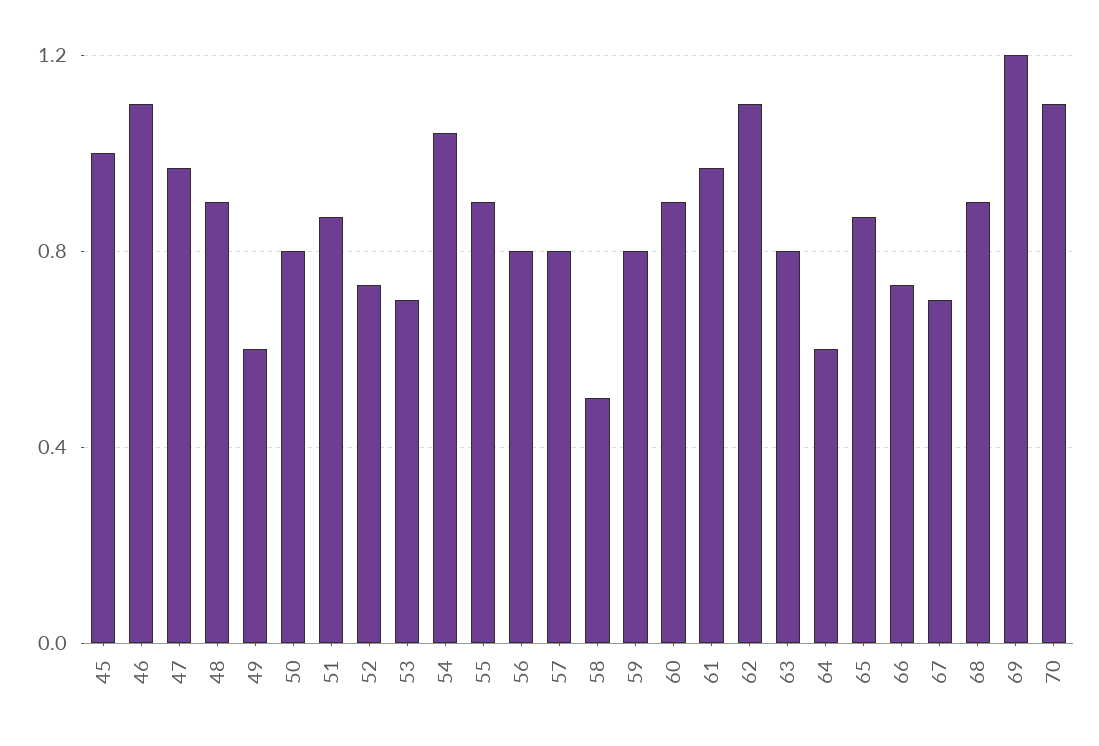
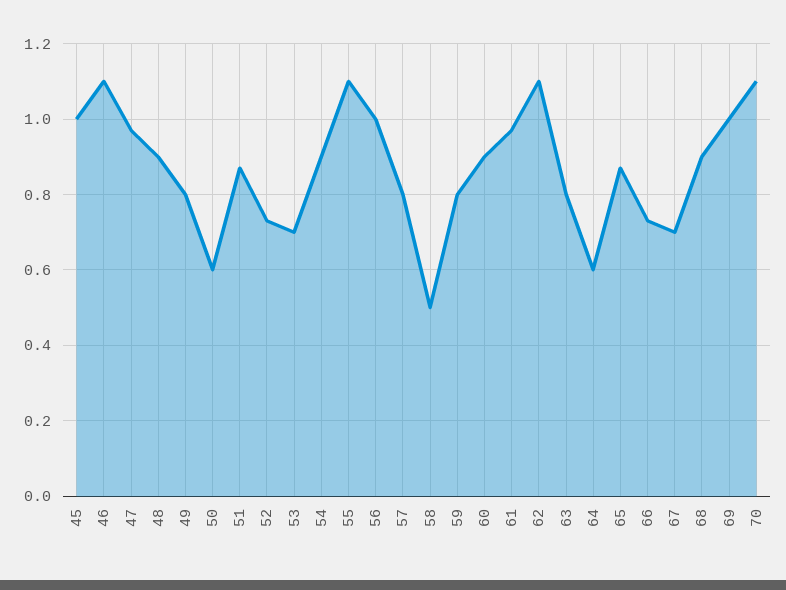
49: 0.6 -> 0.8
50: 0.8 -> 0.6
54: 1.05 -> 0.9
55: 0.9 -> 1.1
56: 0.8 -> 1
69: 1.2 -> 1

